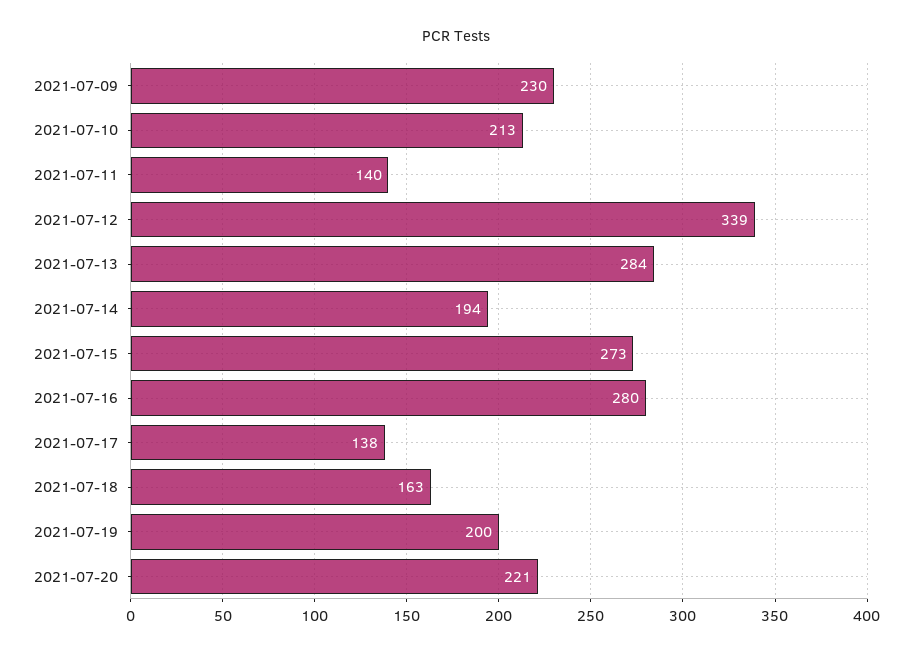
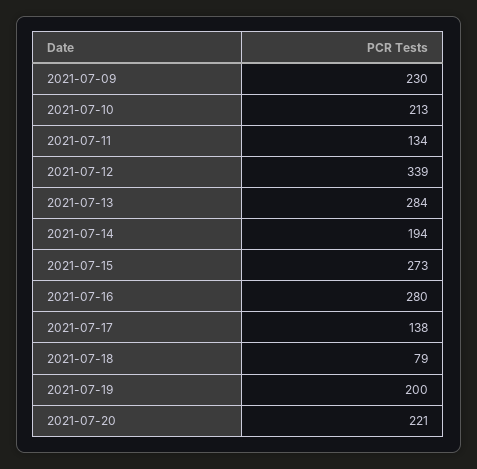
2021-07-11: 140 -> 134
2021-07-18: 163 -> 79

